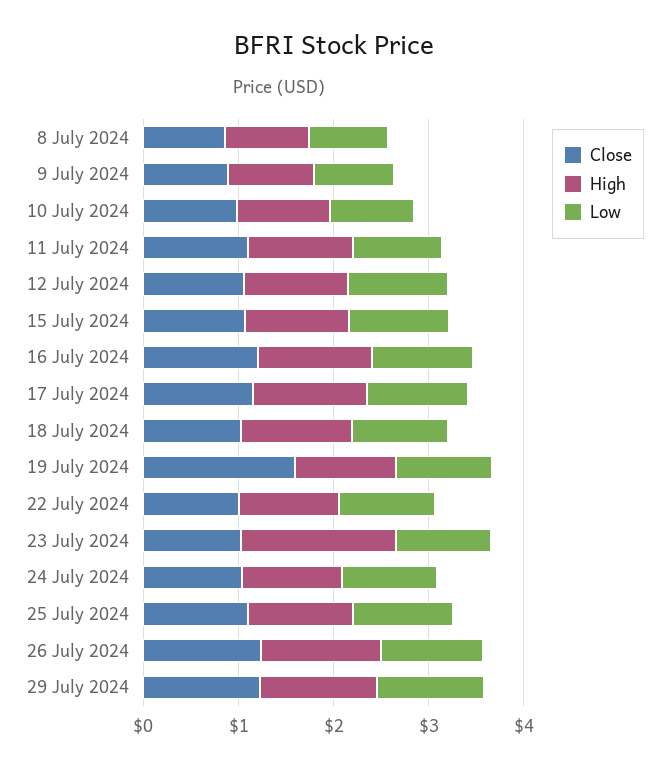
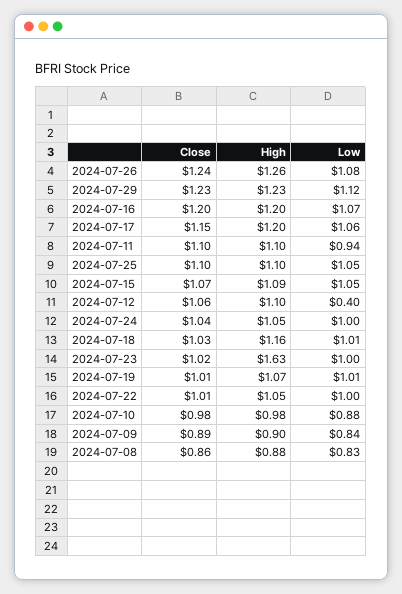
Low, 12 July 2024: 1 -> 0.4
Close, 19 July 2024: 1.6 -> 1.01

